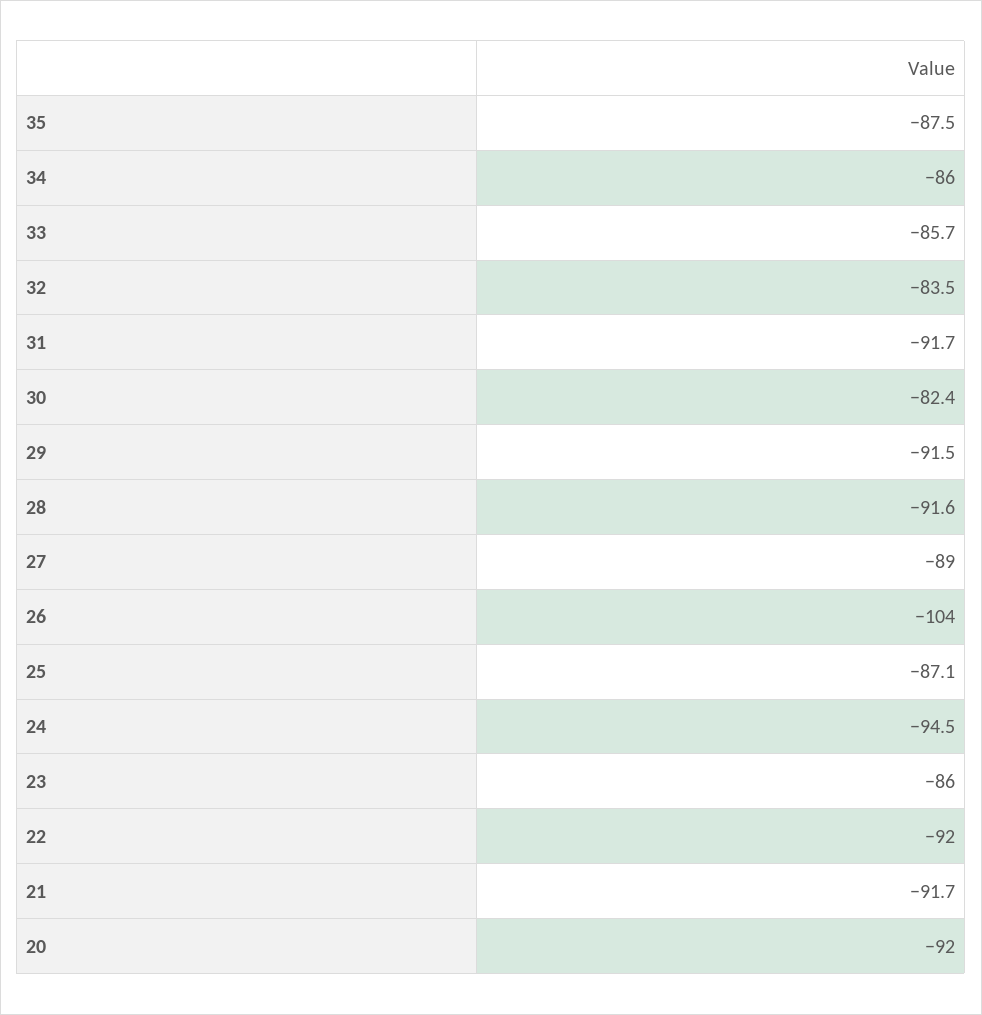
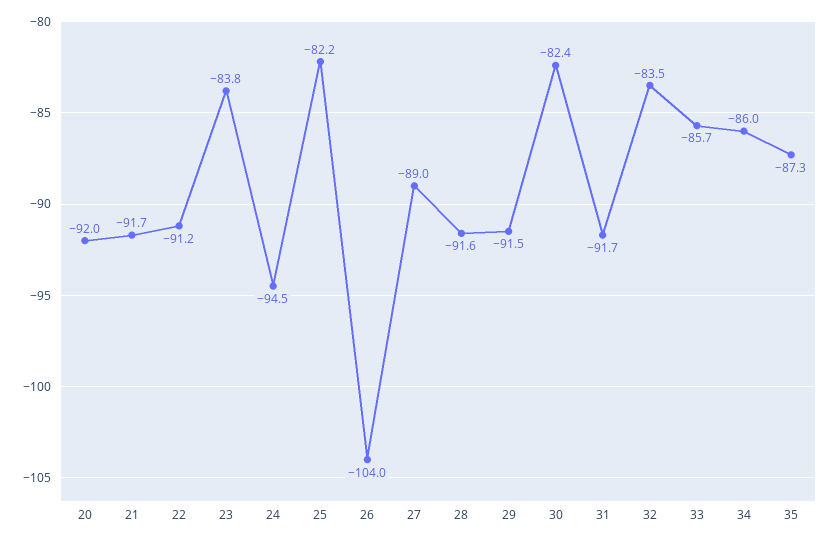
35: -87.5 -> -87.3
25: -87.1 -> -82.2
23: -86 -> -83.8
22: -92 -> -91.2

